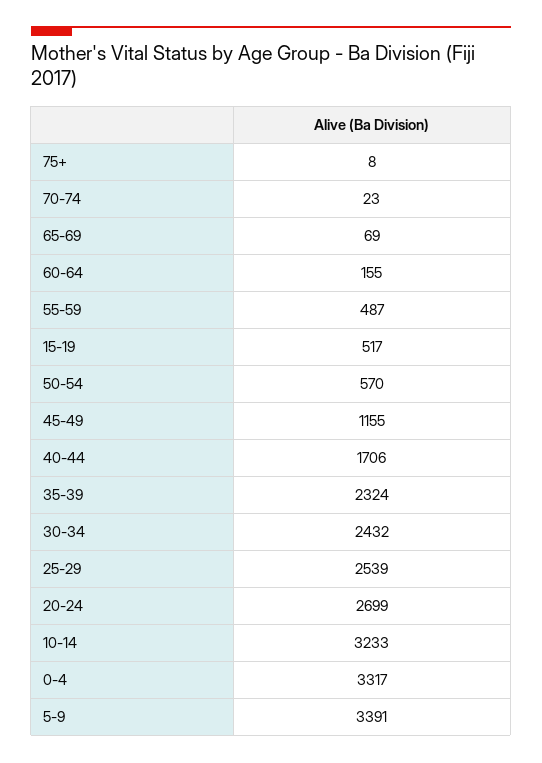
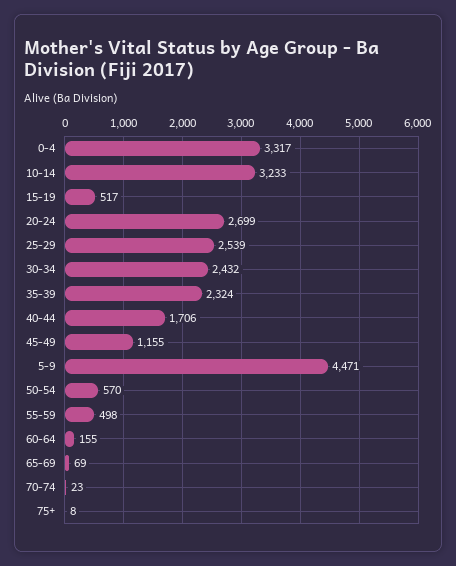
55-59: 487 -> 498
5-9: 3391 -> 4471

